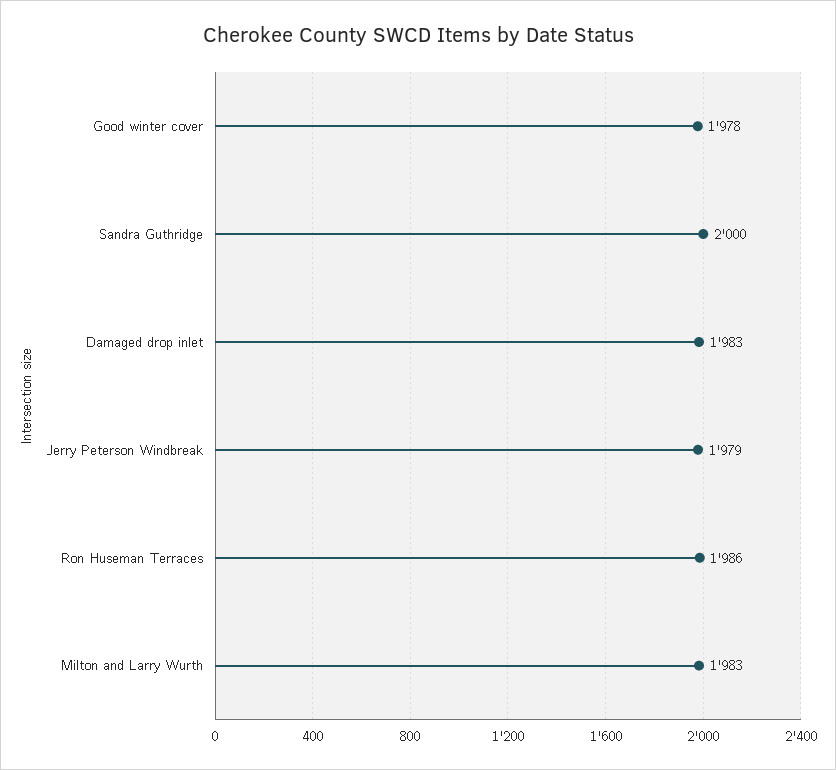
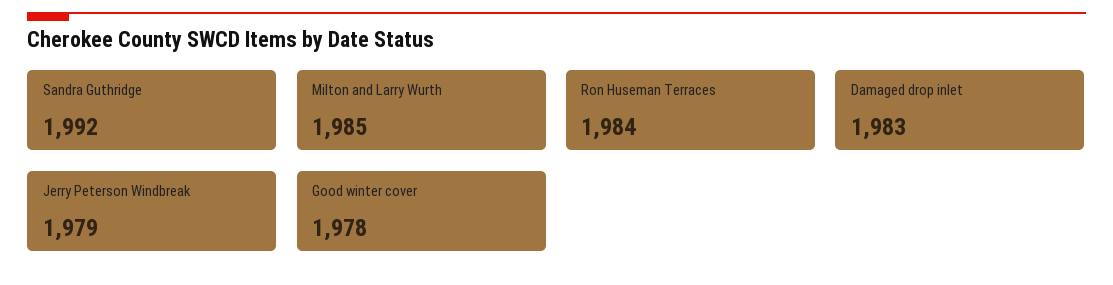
Sandra Guthridge: 2000 -> 1992
Ron Huseman Terraces: 1986 -> 1984
Milton and Larry Wurth: 1983 -> 1985

